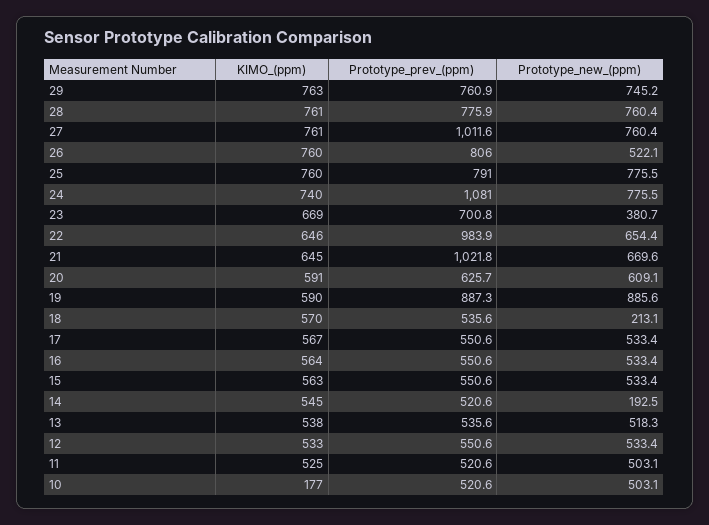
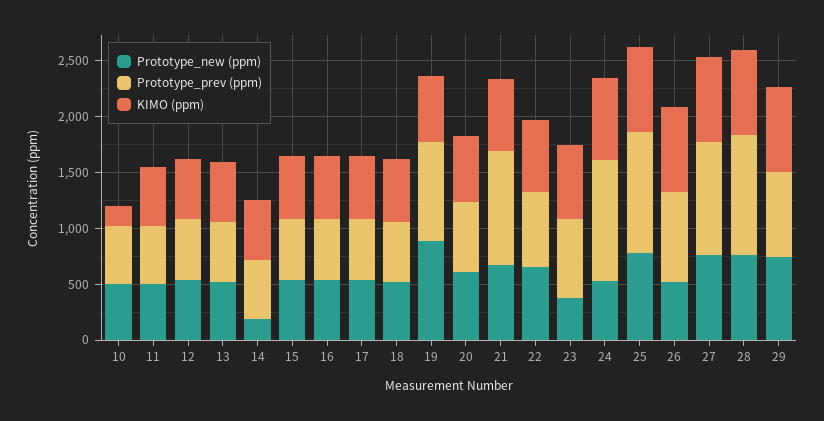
Prototype_prev_(ppm), 28: 775.9 -> 1100
Prototype_prev_(ppm), 25: 791 -> 1100
Prototype_new_(ppm), 24: 775.5 -> 500
Prototype_prev_(ppm), 22: 983.9 -> 700
Prototype_new_(ppm), 18: 213.1 -> 500

